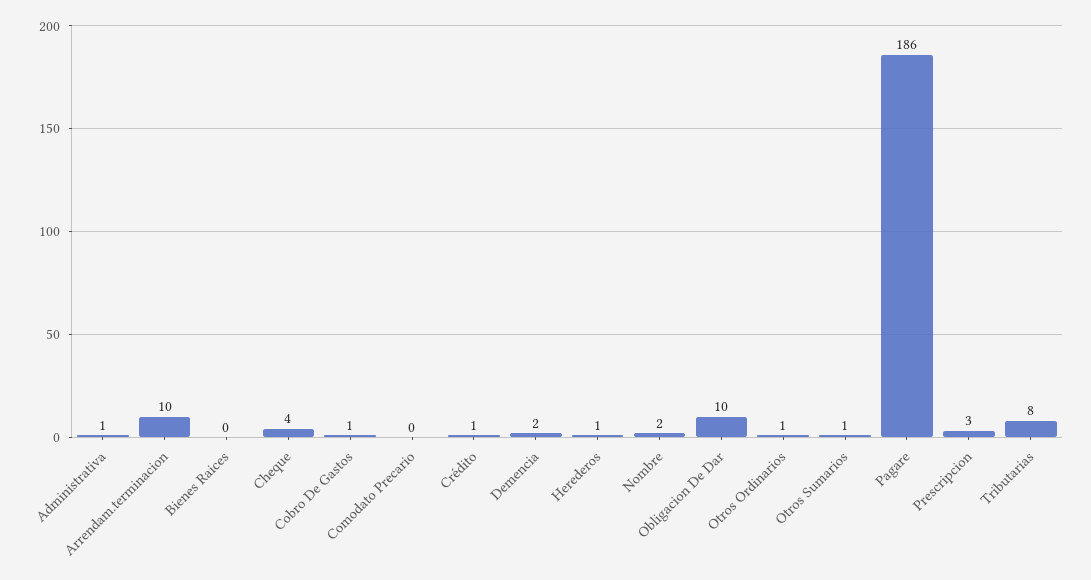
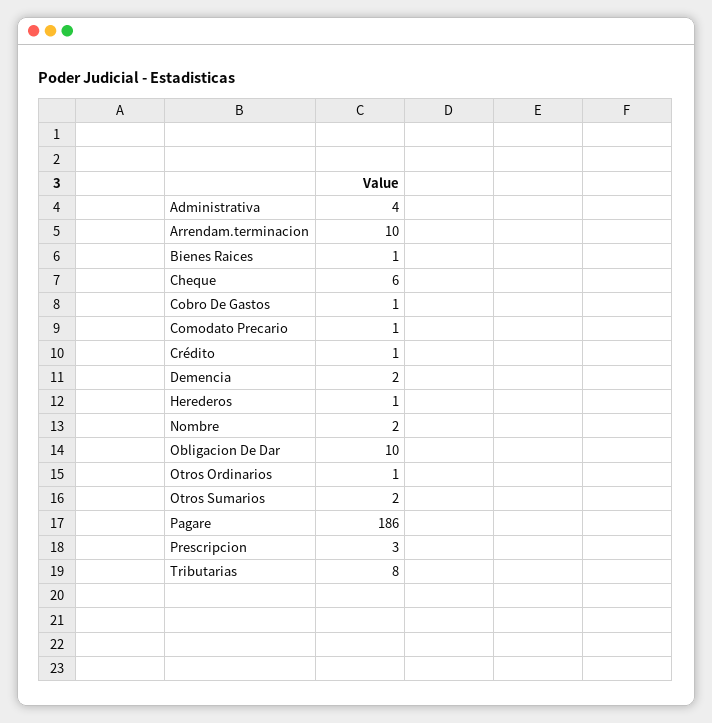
Administrativa: 1 -> 4
Bienes Raices: 0 -> 1
Cheque: 4 -> 6
Comodato Precario: 0 -> 1
Otros Sumarios: 1 -> 2

